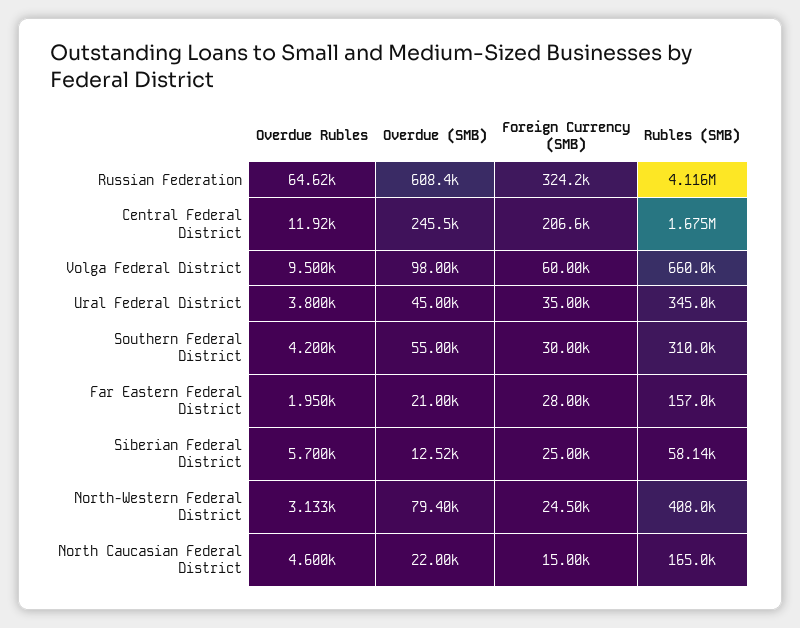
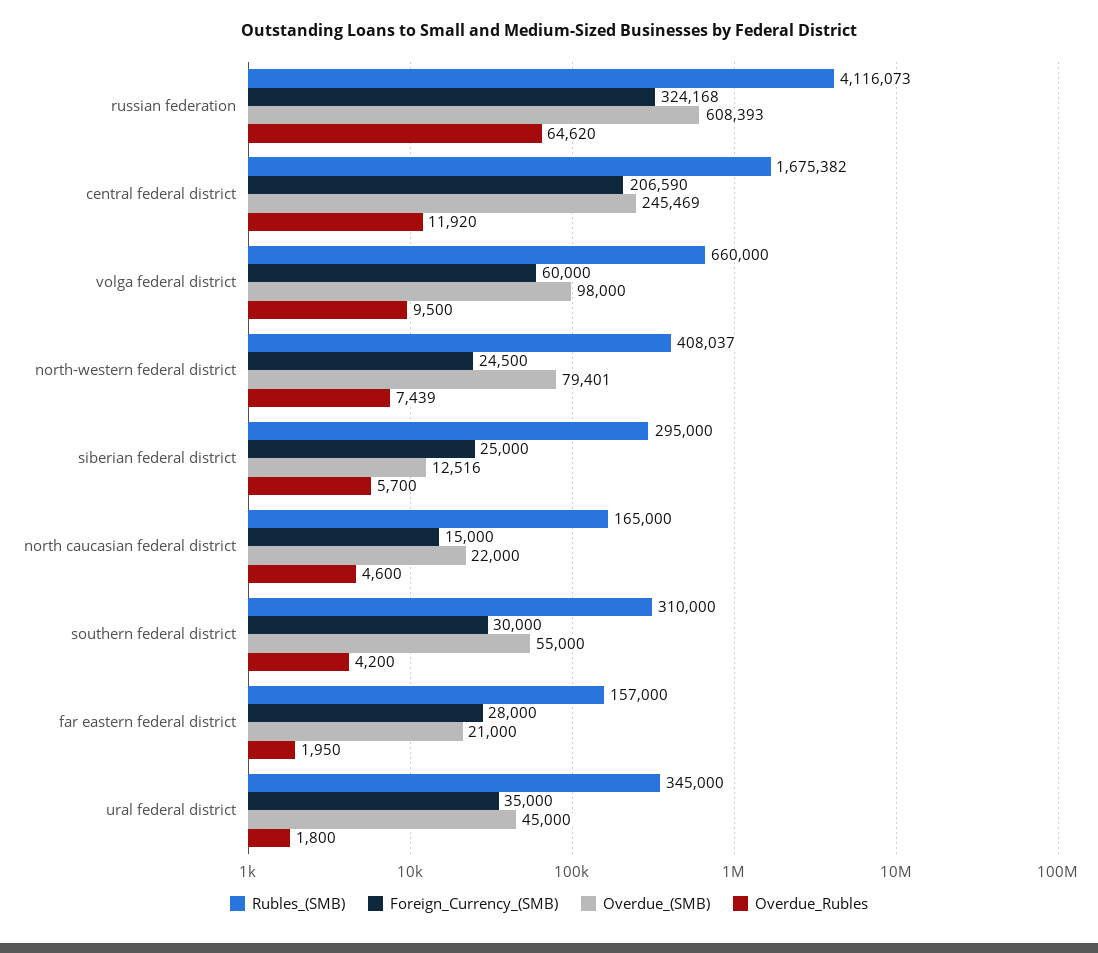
Overdue Rubles, Ural Federal District: 3800 -> 1800
Rubles (SMB), Siberian Federal District: 58140 -> 295000
Overdue Rubles, North-Western Federal District: 3133 -> 7439

